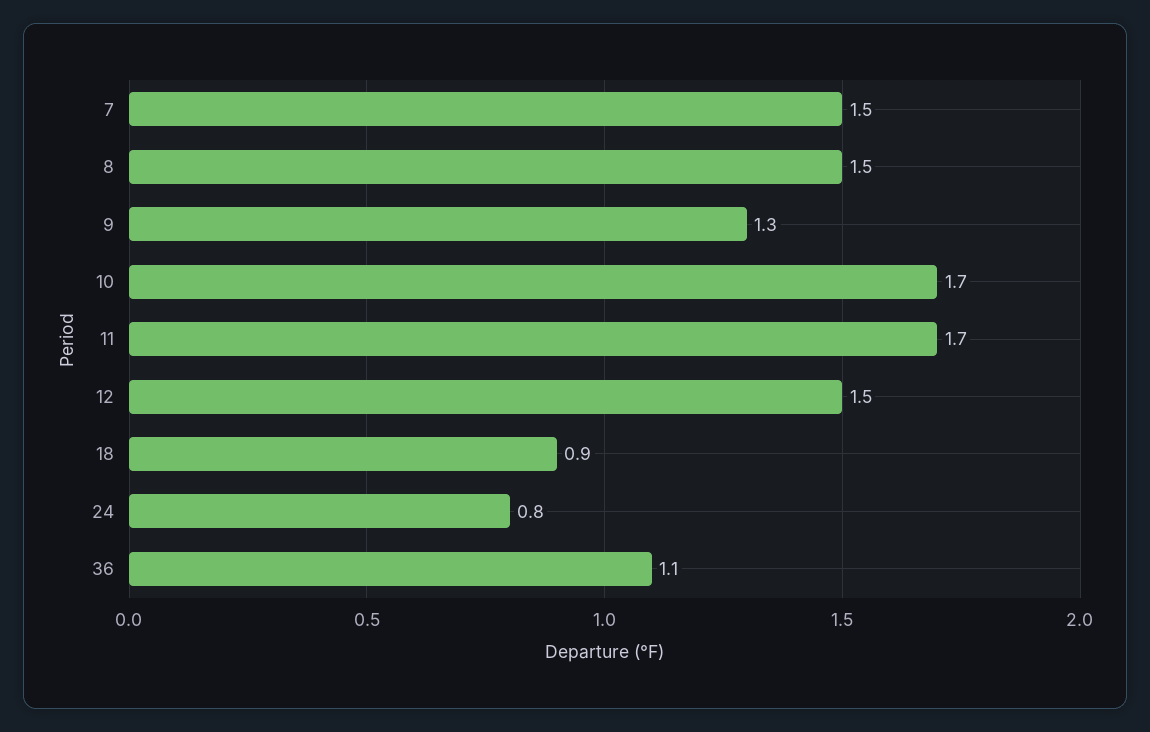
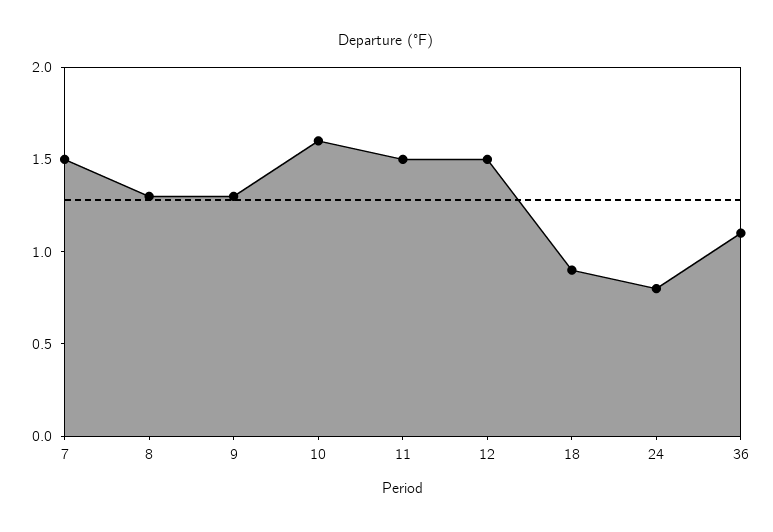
8: 1.5 -> 1.3
10: 1.7 -> 1.6
11: 1.7 -> 1.5

